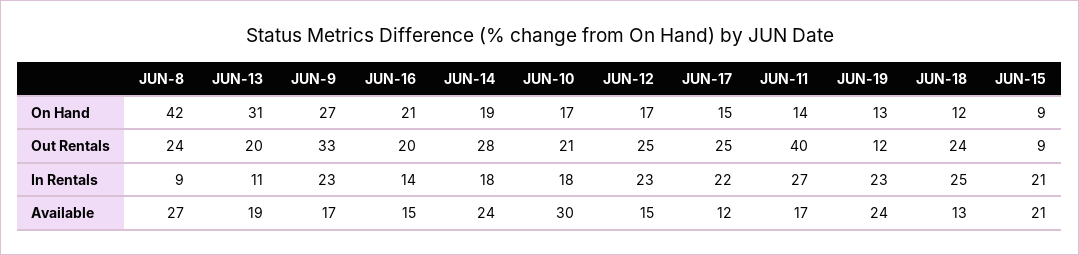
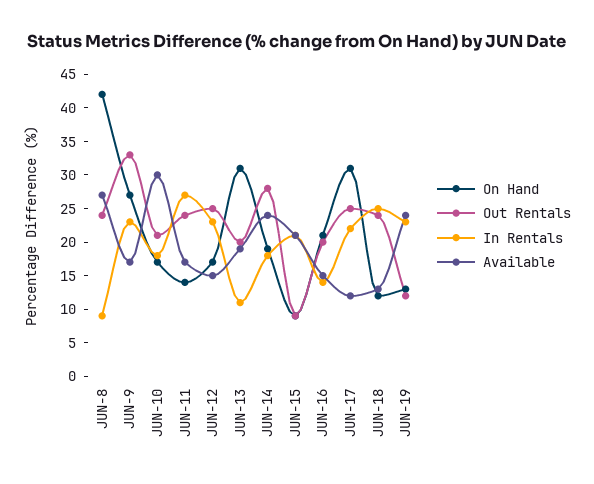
On Hand, JUN-17: 15 -> 30
Out Rentals, JUN-11: 40 -> 25

